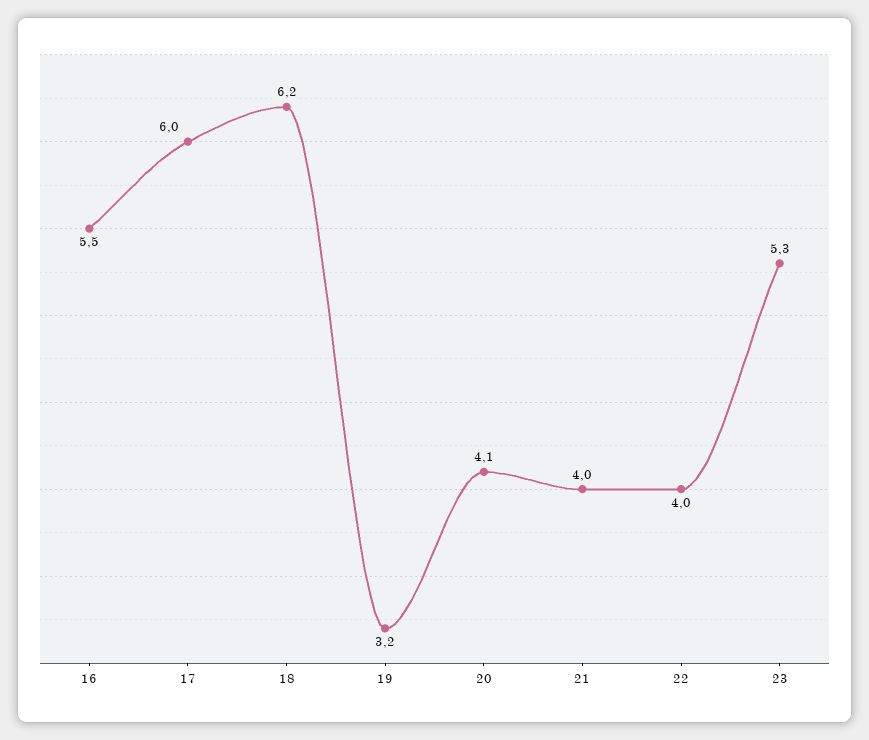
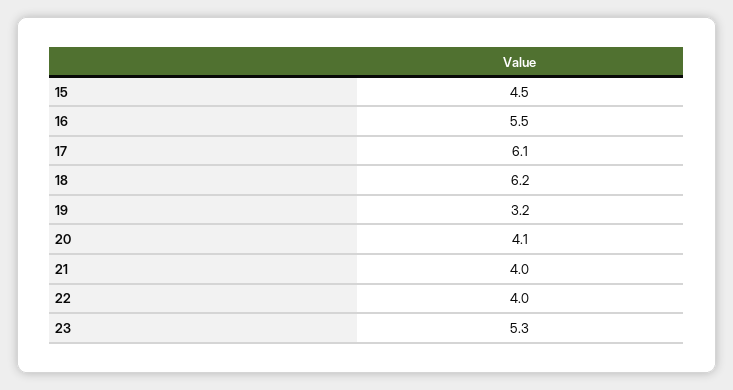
17: 6 -> 6.1
15: none -> 4.5

